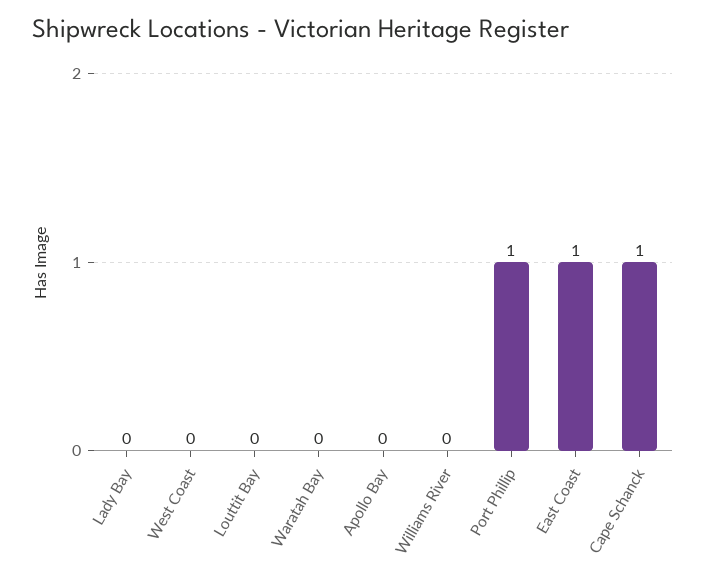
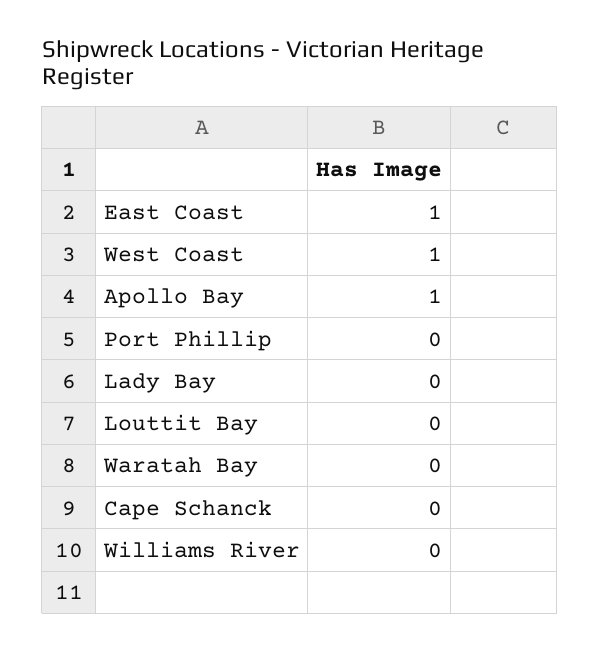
West Coast: 0 -> 1
Apollo Bay: 0 -> 1
Port Phillip: 1 -> 0
Cape Schanck: 1 -> 0

